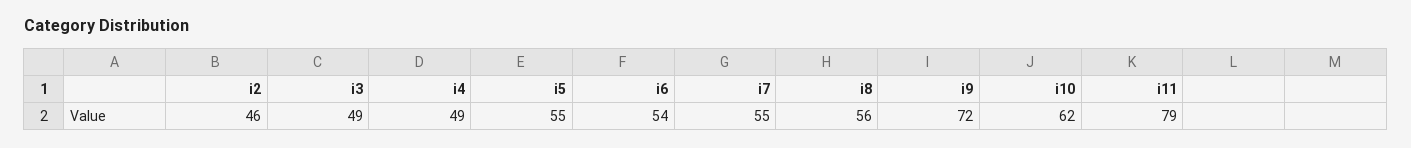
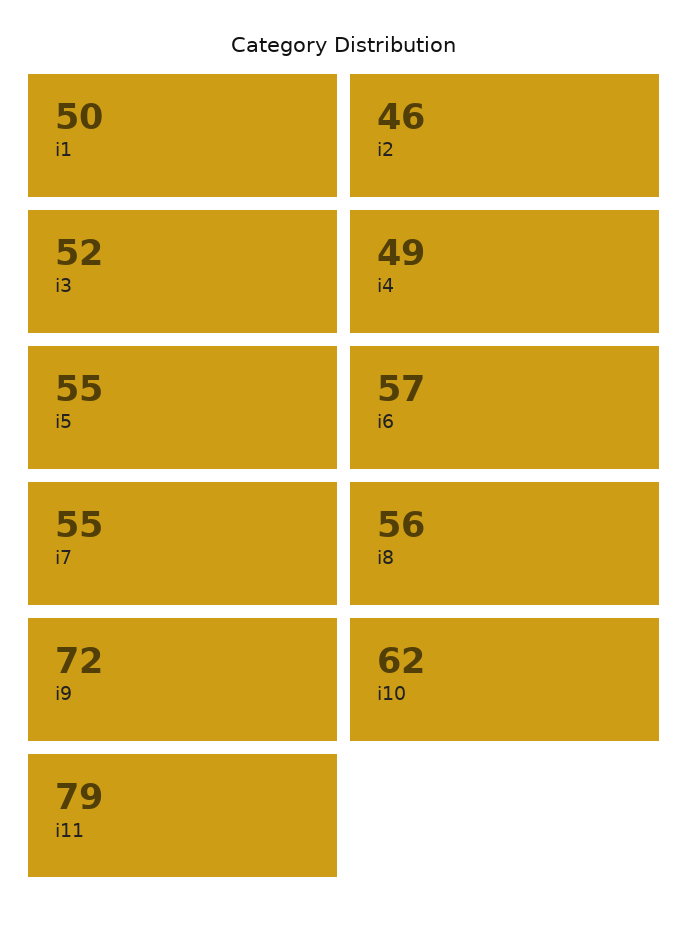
i3: 49 -> 52
i6: 54 -> 57
i1: none -> 50

